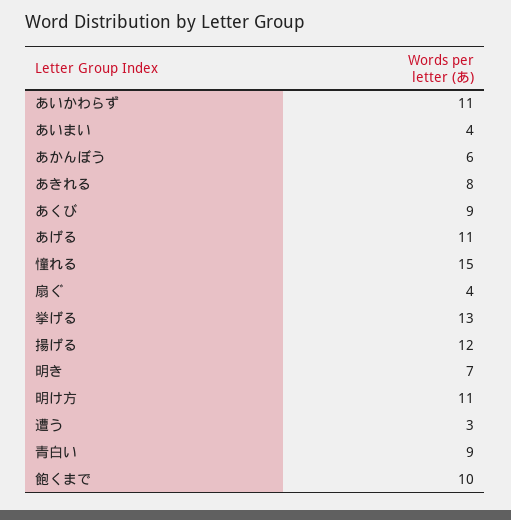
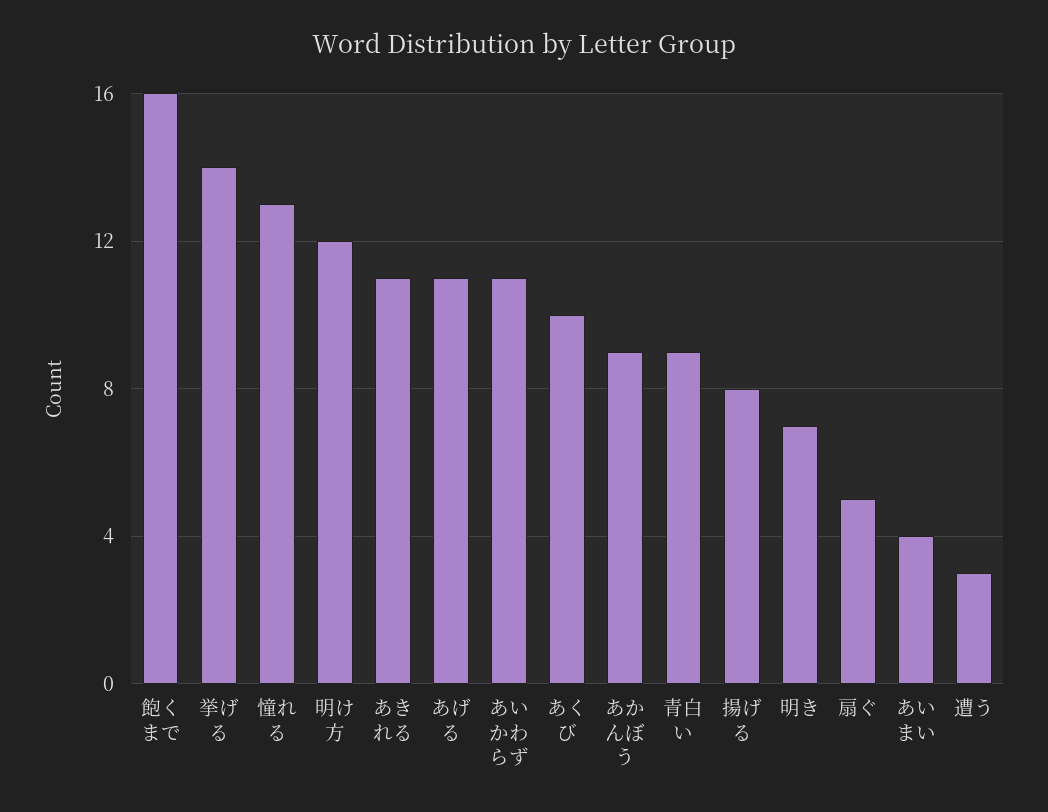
あかんぼう: 6 -> 9
あきれる: 8 -> 11
あくび: 9 -> 10
憧れる: 15 -> 13
扇ぐ: 4 -> 5
挙げる: 13 -> 14
揚げる: 12 -> 8
明け方: 11 -> 12
飽くまで: 10 -> 16

